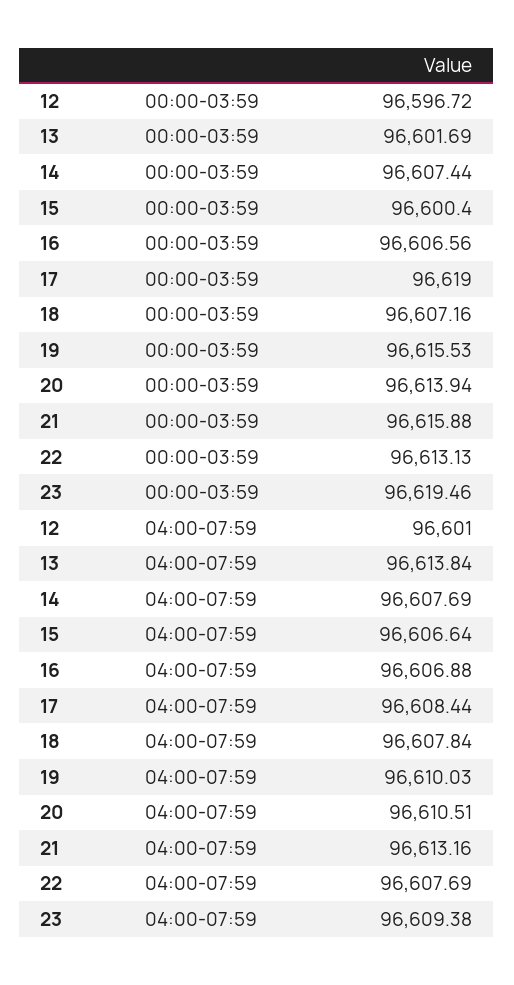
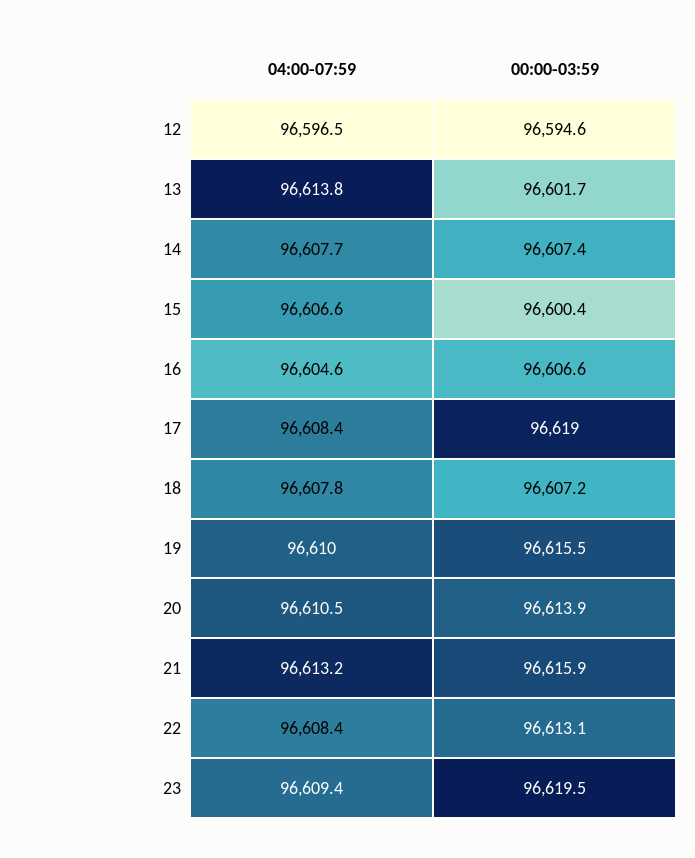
12, 00:00-03:59: 96596.72 -> 96594.6
12, 04:00-07:59: 96601 -> 96596.5
16, 04:00-07:59: 96606.88 -> 96604.6
22, 04:00-07:59: 96607.69 -> 96608.4

